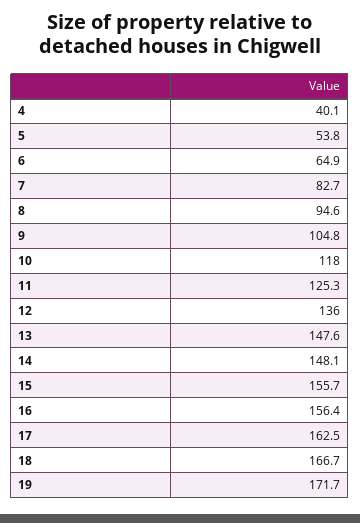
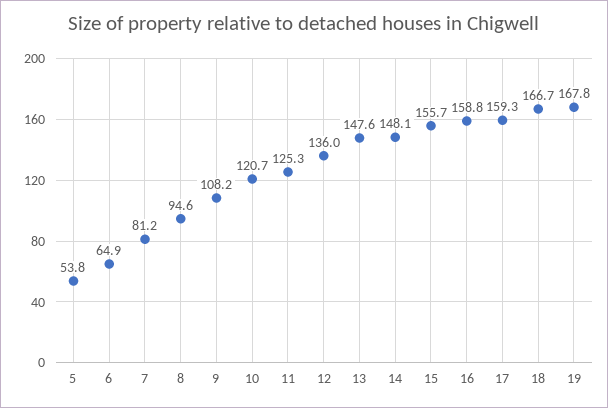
4: 40.1 -> none
7: 82.7 -> 81.2
9: 104.8 -> 108.2
10: 118 -> 120.7
16: 156.4 -> 158.8
17: 162.5 -> 159.3
19: 171.7 -> 167.8

